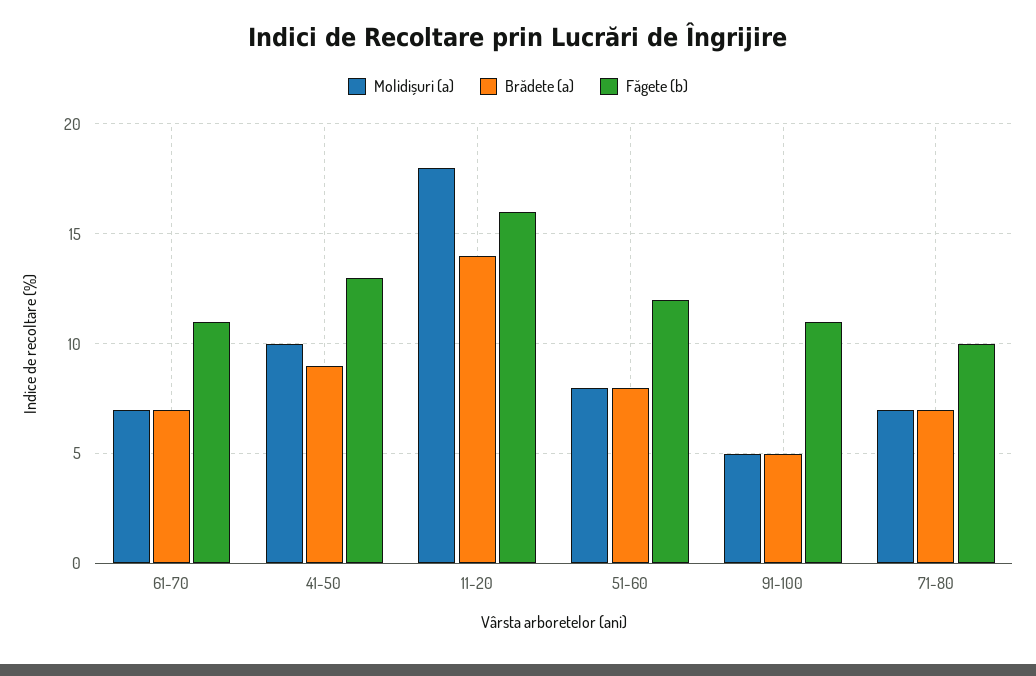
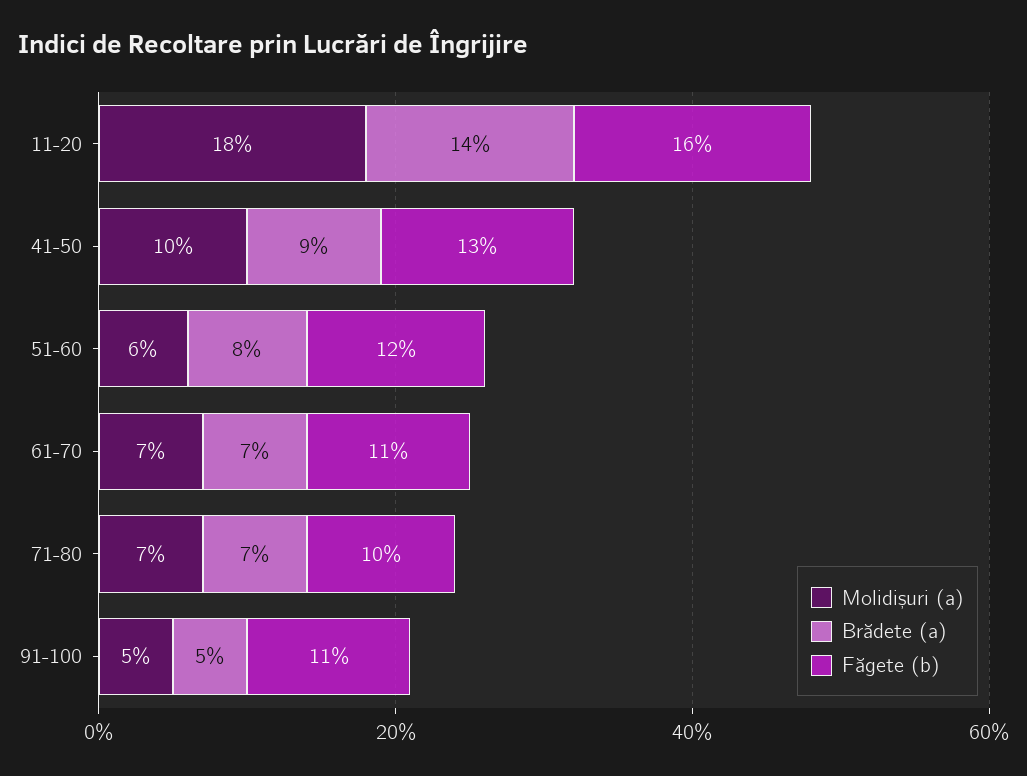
Molidișuri (a), 51-60: 8 -> 6

